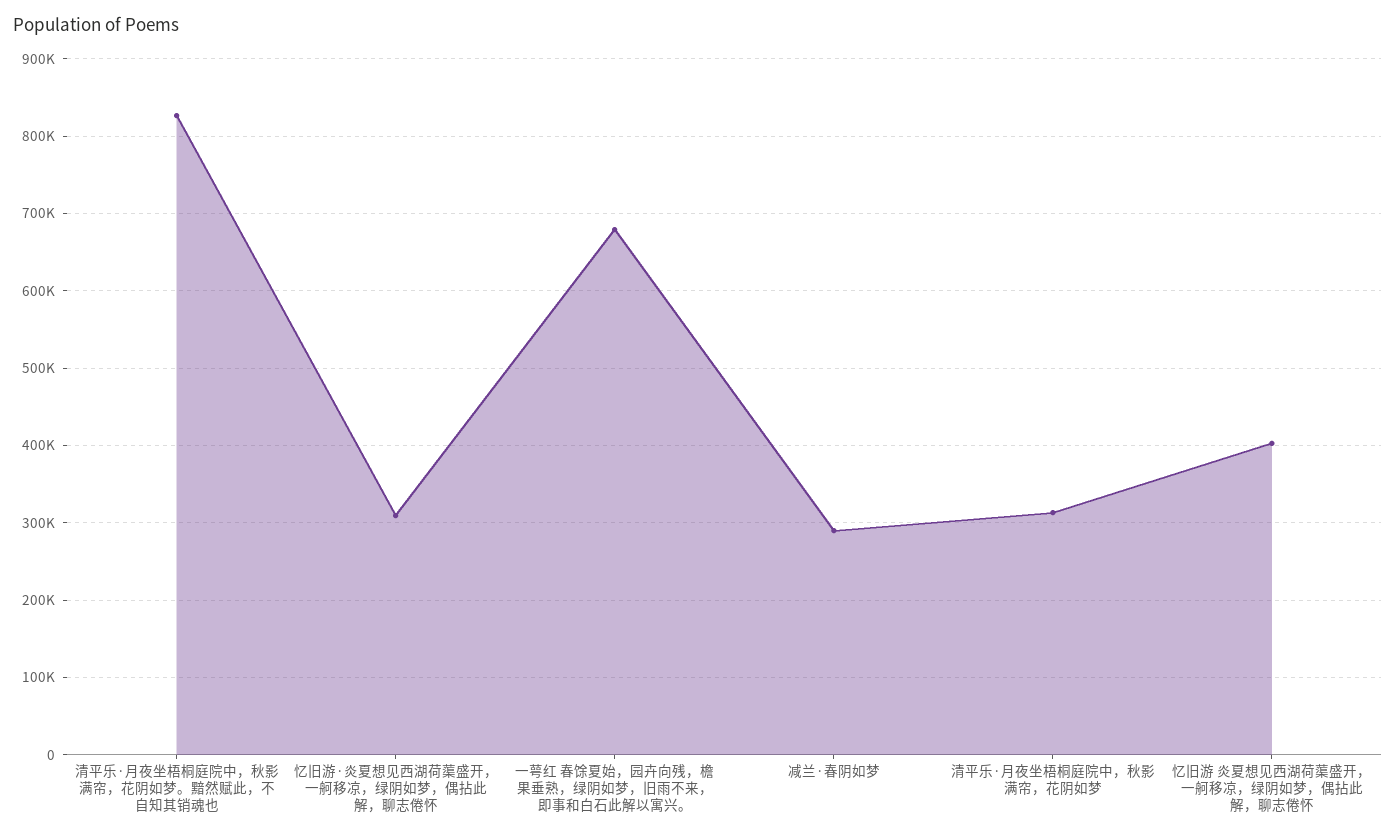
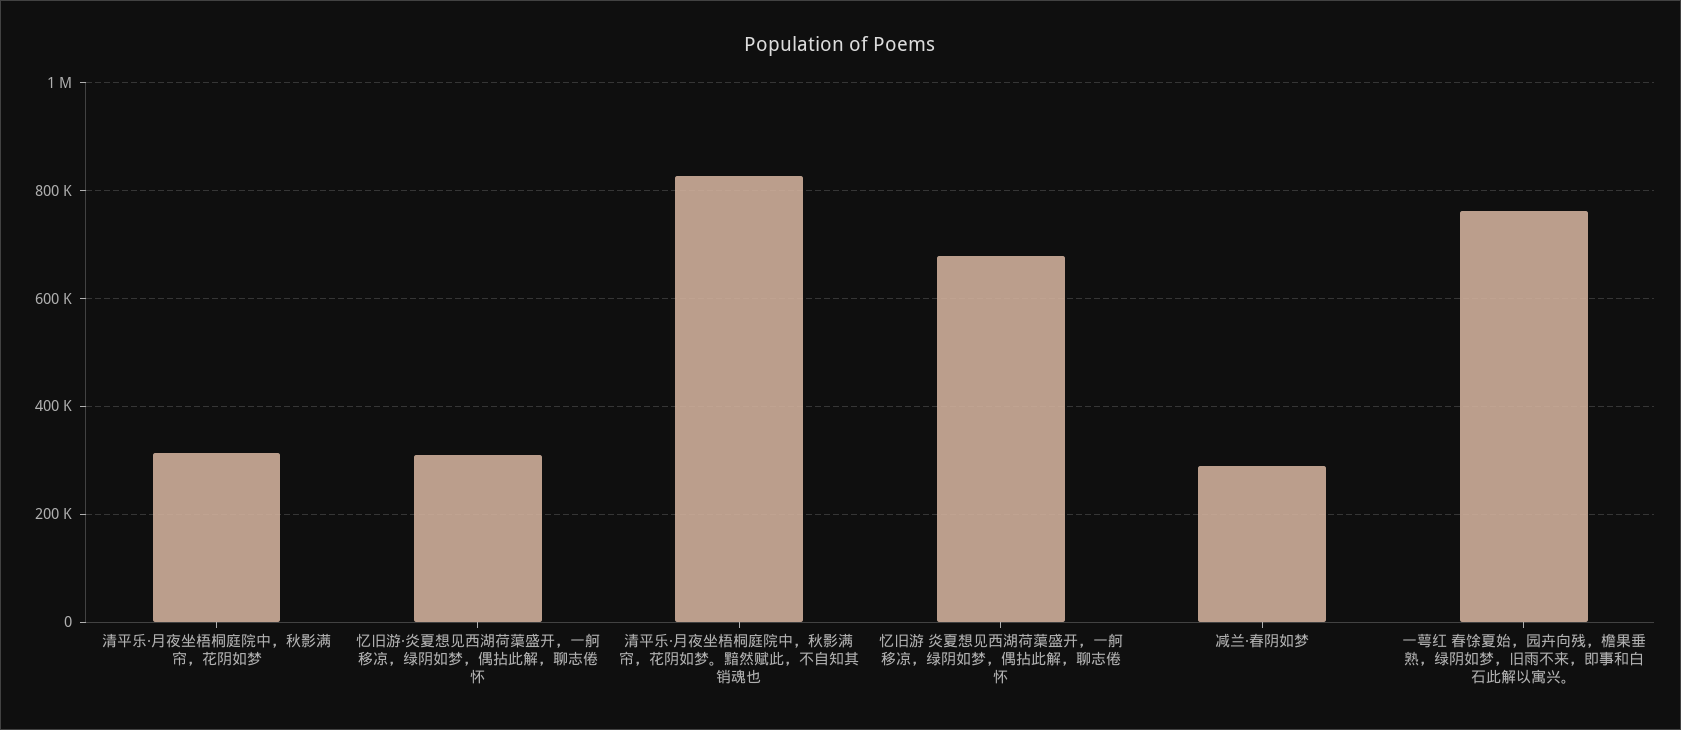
一萼红 春馀夏始，园卉向残，檐果垂熟，绿阴如梦，旧雨不来，即事和白石此解以寓兴。: 680000 -> 760000
忆旧游 炎夏想见西湖荷蕖盛开，一舸移凉，绿阴如梦，偶拈此解，聊志倦怀: 400000 -> 680000

